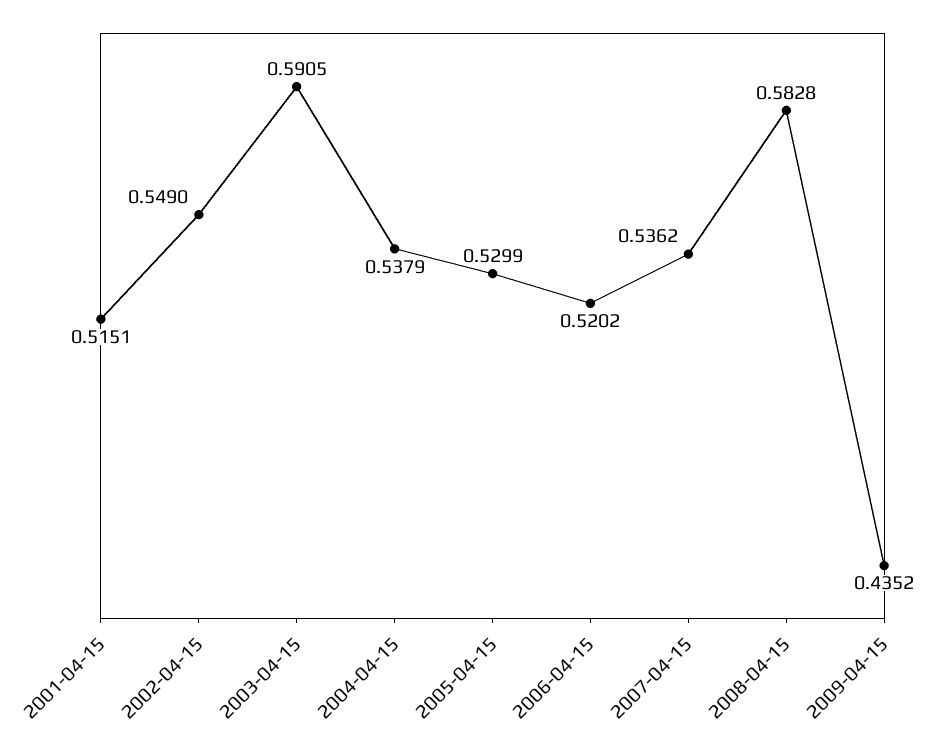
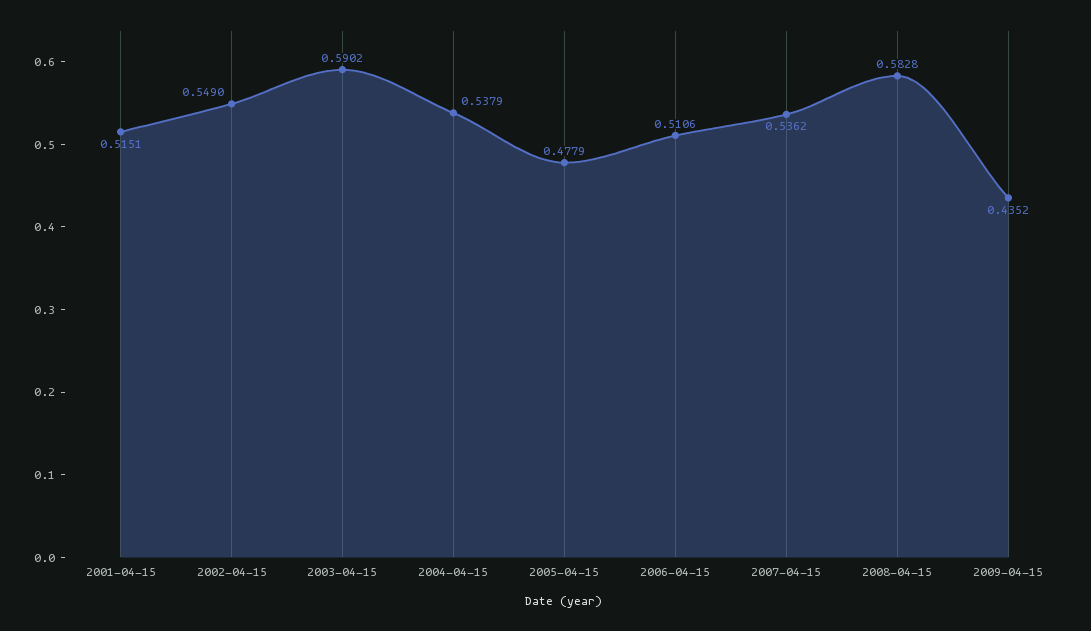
2003-04-15: 0.5905 -> 0.5902
2005-04-15: 0.5299 -> 0.4779
2006-04-15: 0.5202 -> 0.5106

